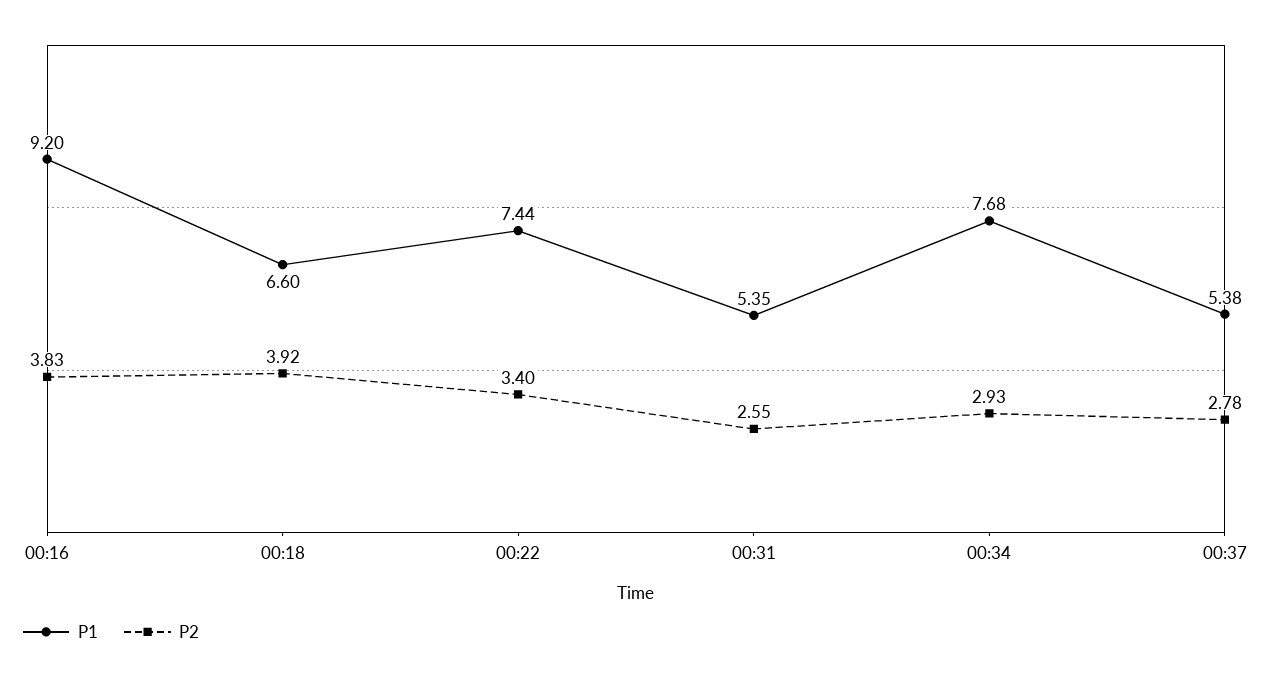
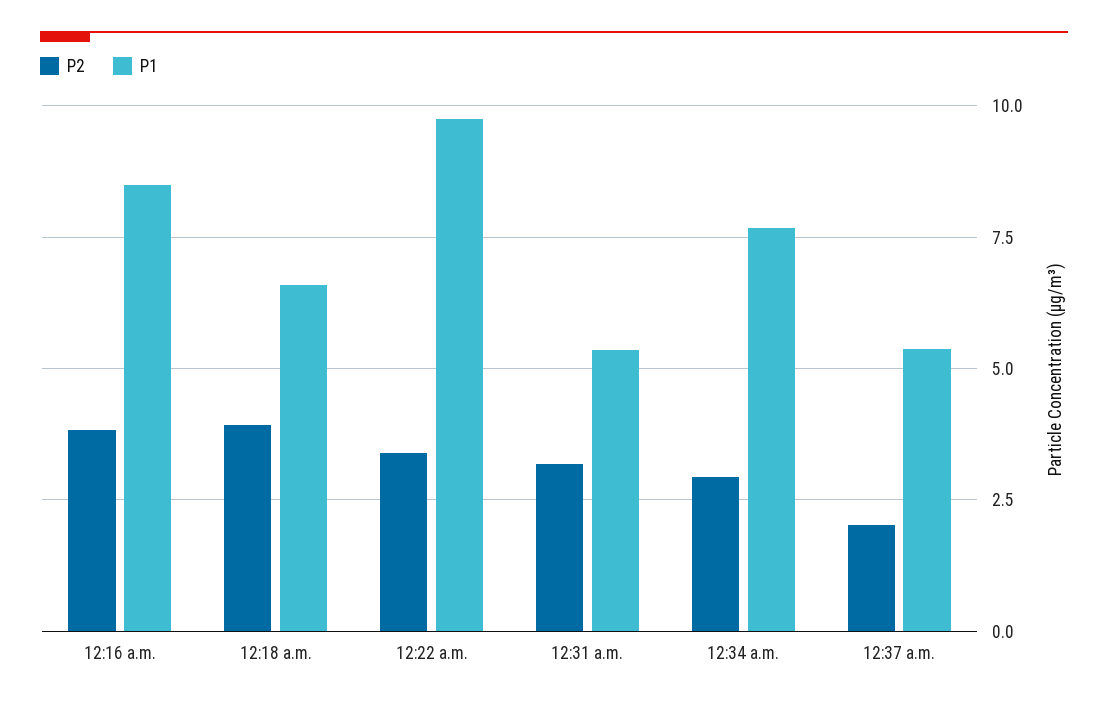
P1, 00:16: 9.2 -> 8.5
P1, 00:22: 7.44 -> 9.75
P2, 00:31: 2.55 -> 3.25
P2, 00:37: 2.78 -> 2

